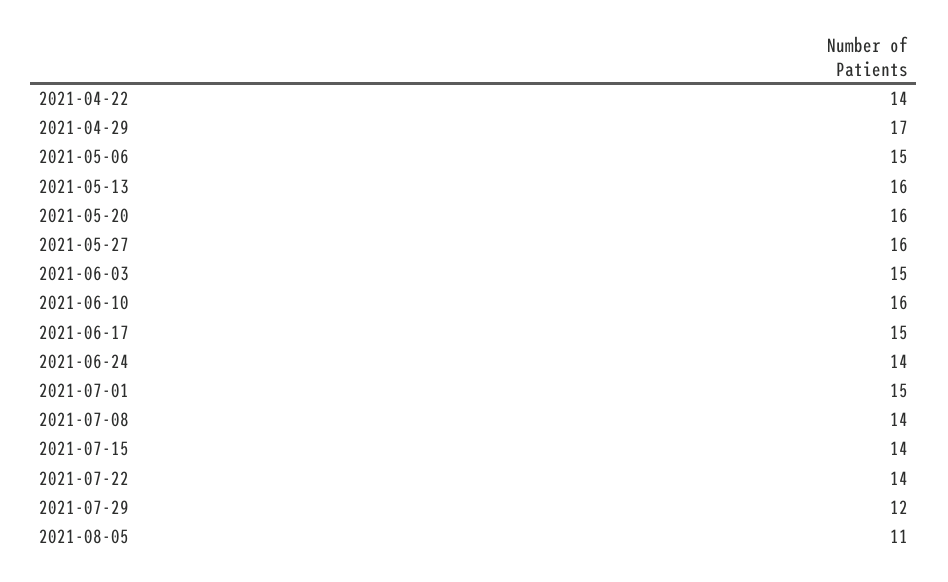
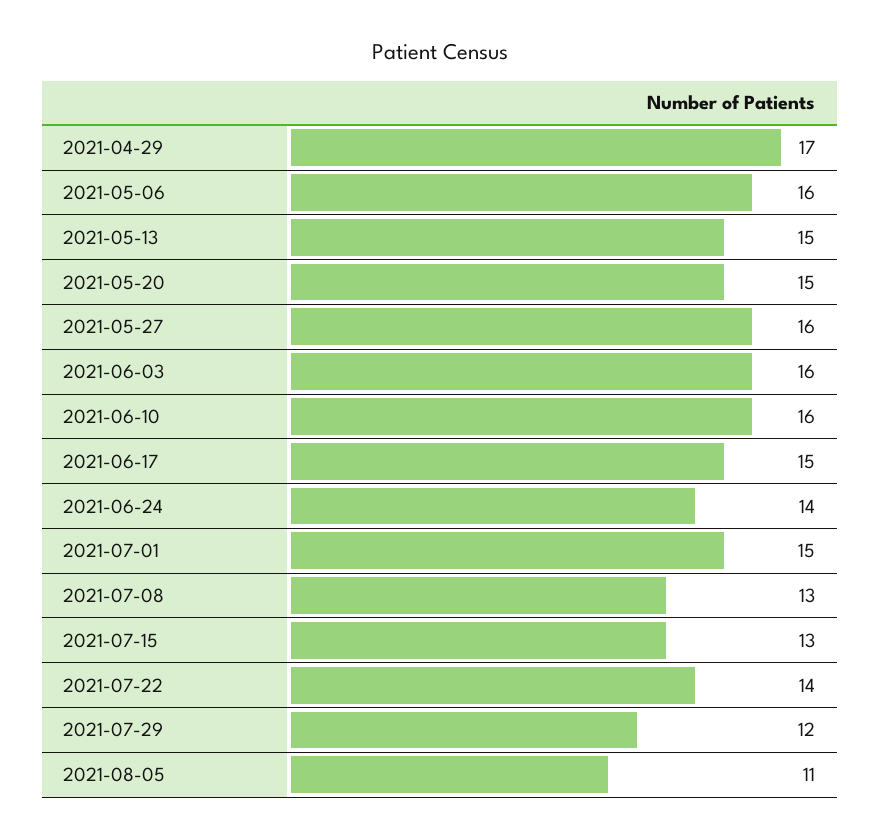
2021-04-22: 14 -> none
2021-05-06: 15 -> 16
2021-05-13: 16 -> 15
2021-05-20: 16 -> 15
2021-06-03: 15 -> 16
2021-07-08: 14 -> 13
2021-07-15: 14 -> 13

